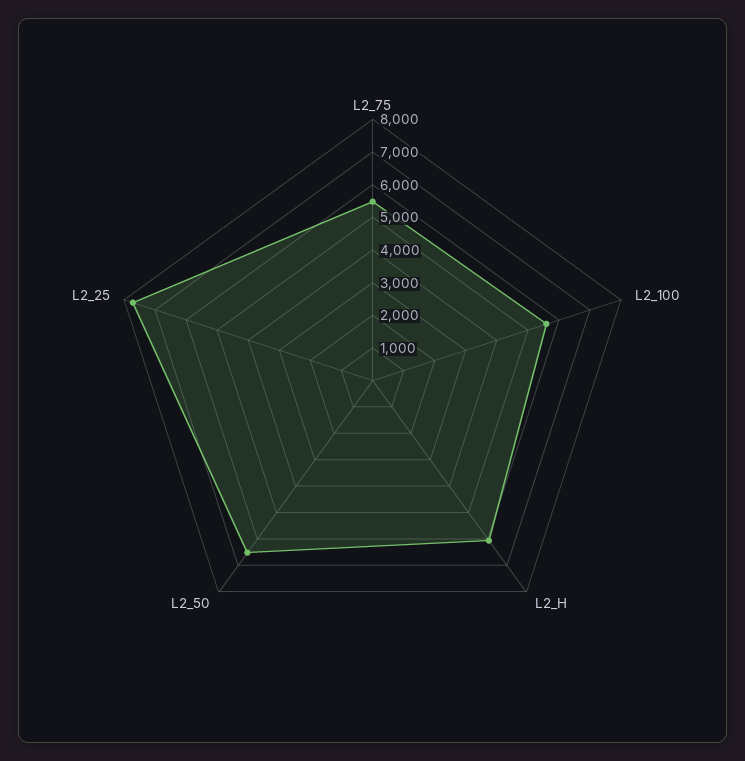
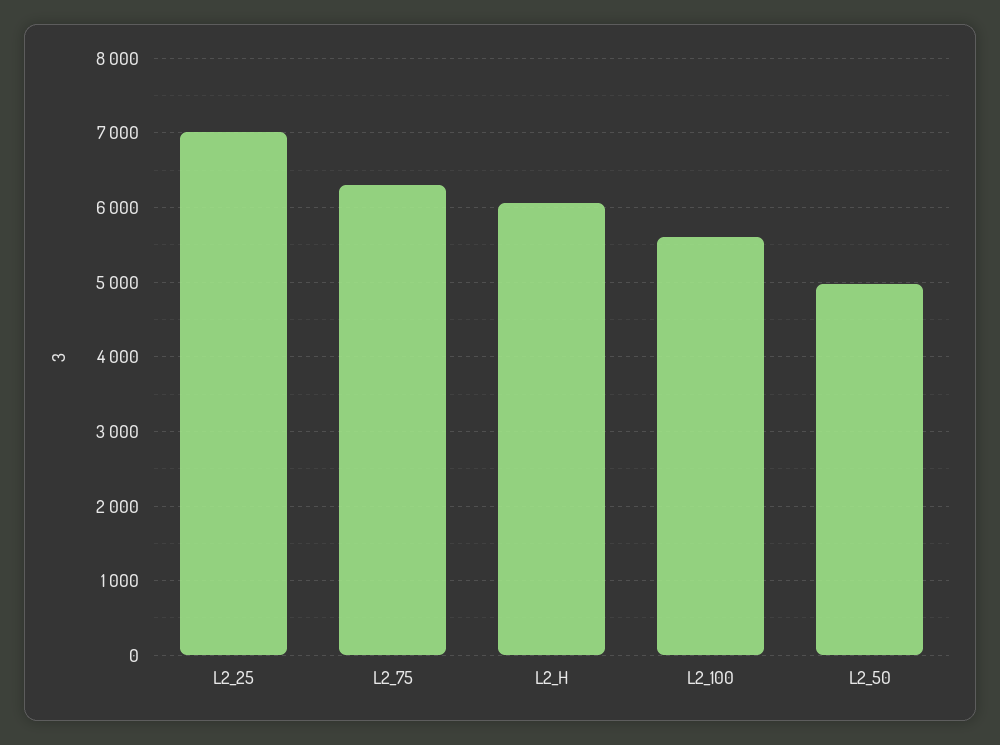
L2_75: 5500 -> 6300
L2_50: 6500 -> 5000
L2_25: 7750 -> 7000

